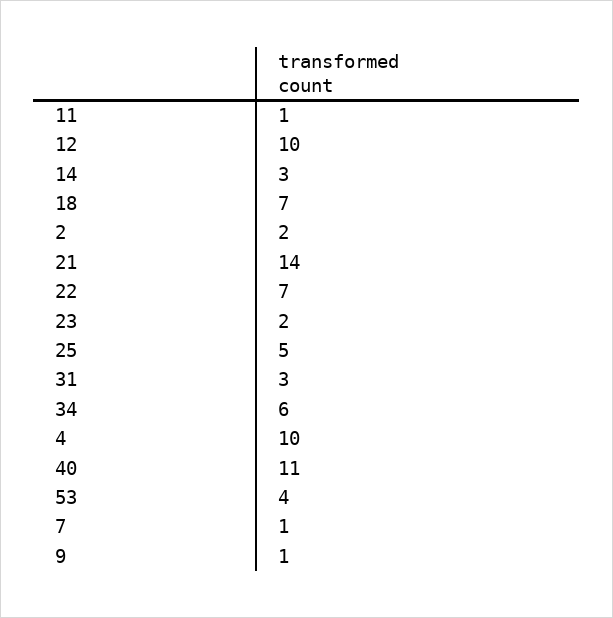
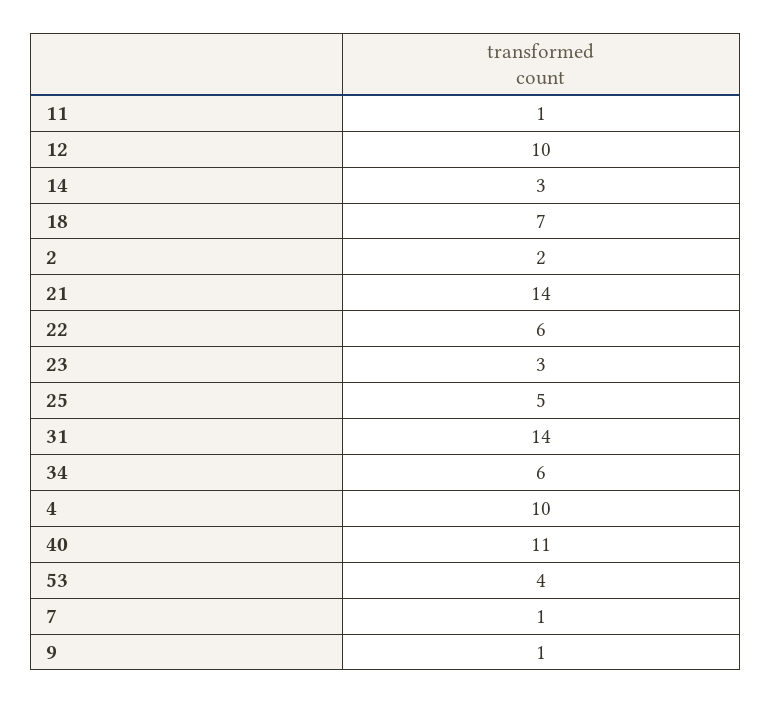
22: 7 -> 6
23: 2 -> 3
31: 3 -> 14

